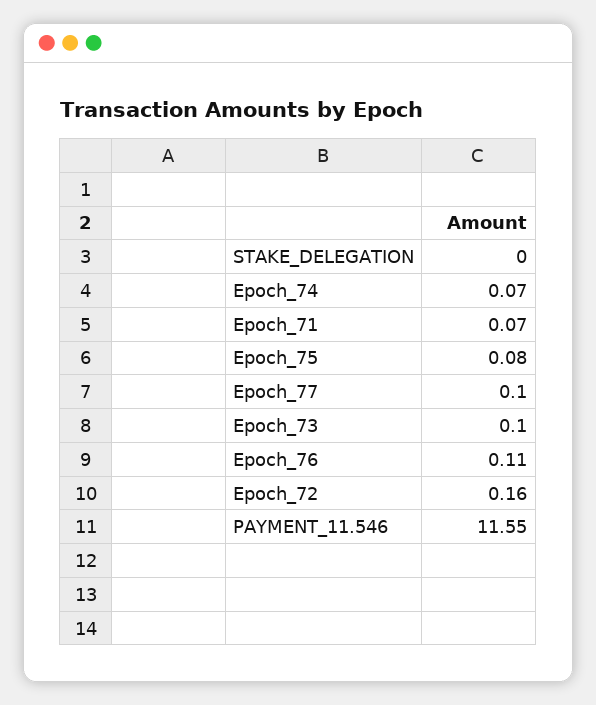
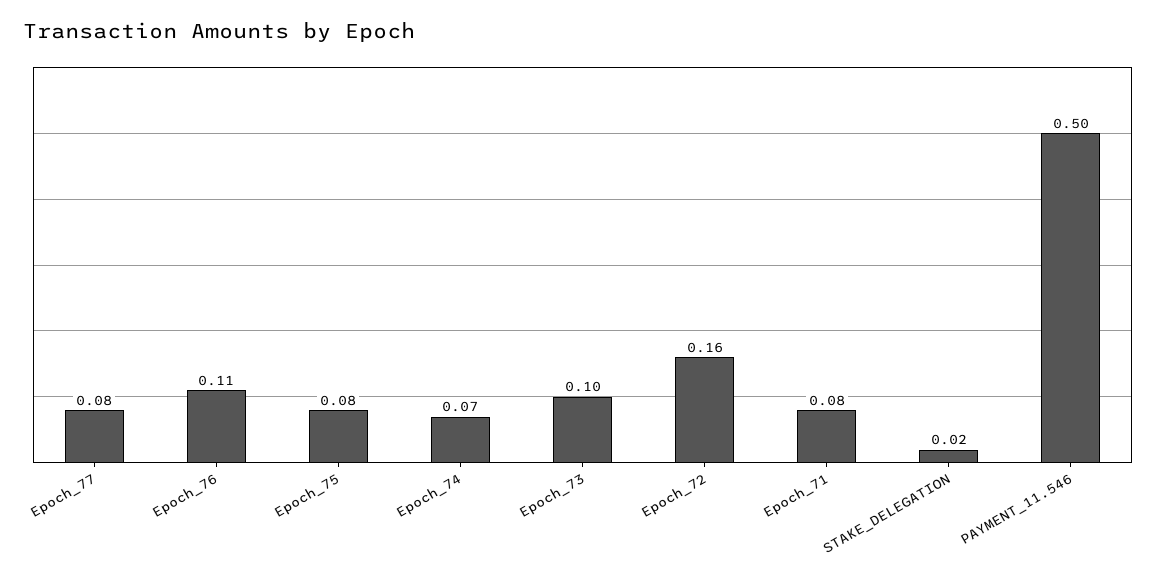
STAKE_DELEGATION: 0 -> 0.02
Epoch_71: 0.07 -> 0.08
Epoch_77: 0.1 -> 0.08
PAYMENT_11.546: 11.55 -> 0.5

